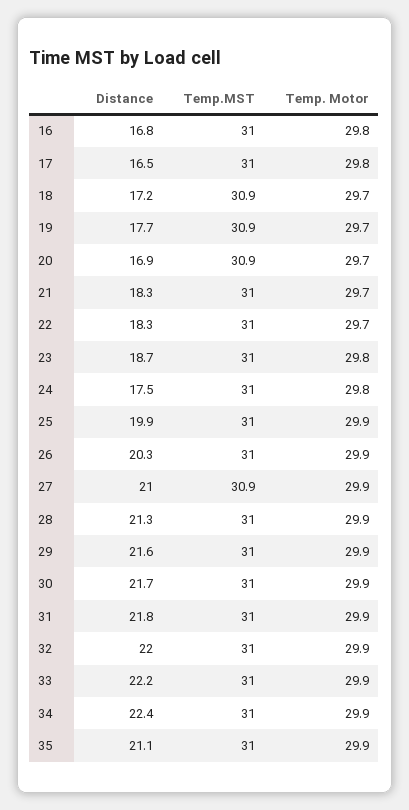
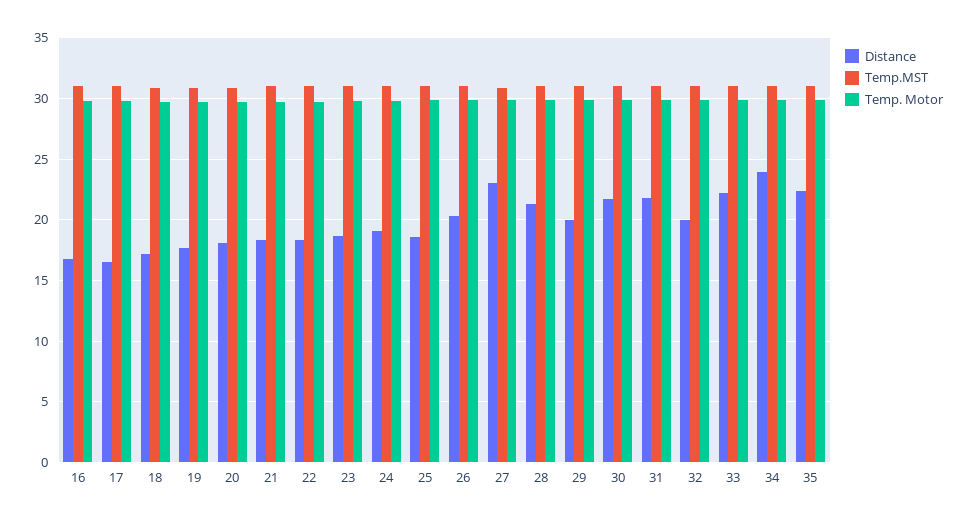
Distance, 20: 16.9 -> 18
Distance, 24: 17.5 -> 19
Distance, 25: 19.9 -> 18.5
Distance, 27: 21 -> 23
Distance, 29: 21.6 -> 20
Distance, 32: 22 -> 20
Distance, 34: 22.4 -> 24
Distance, 35: 21.1 -> 22.5

